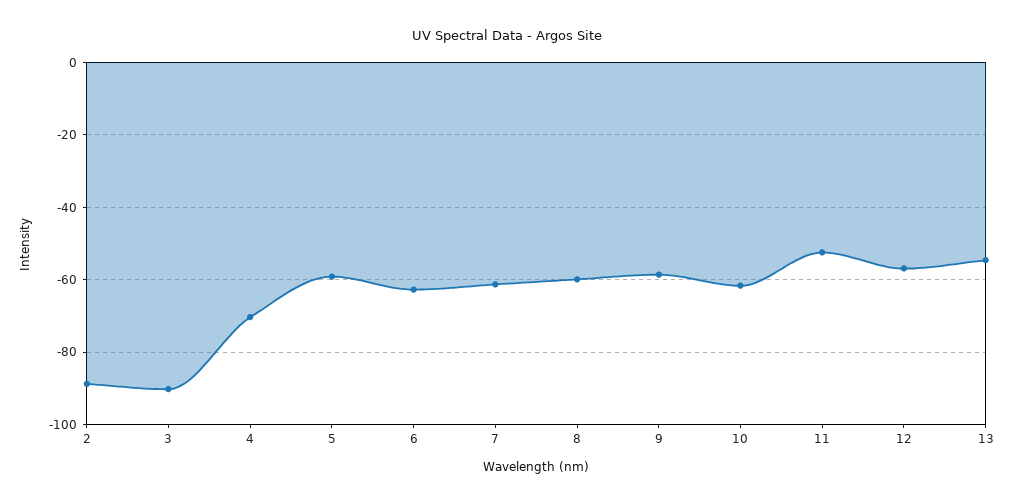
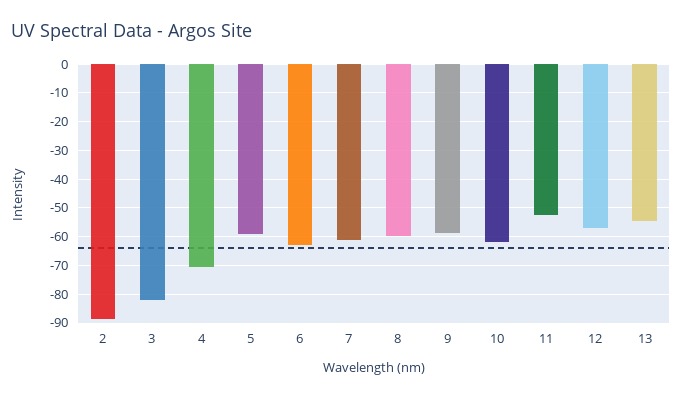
3: -90 -> -82.5

